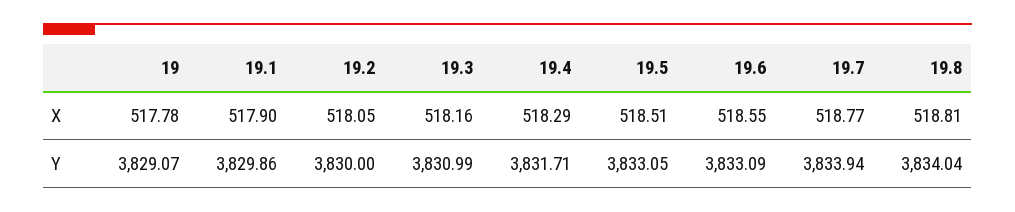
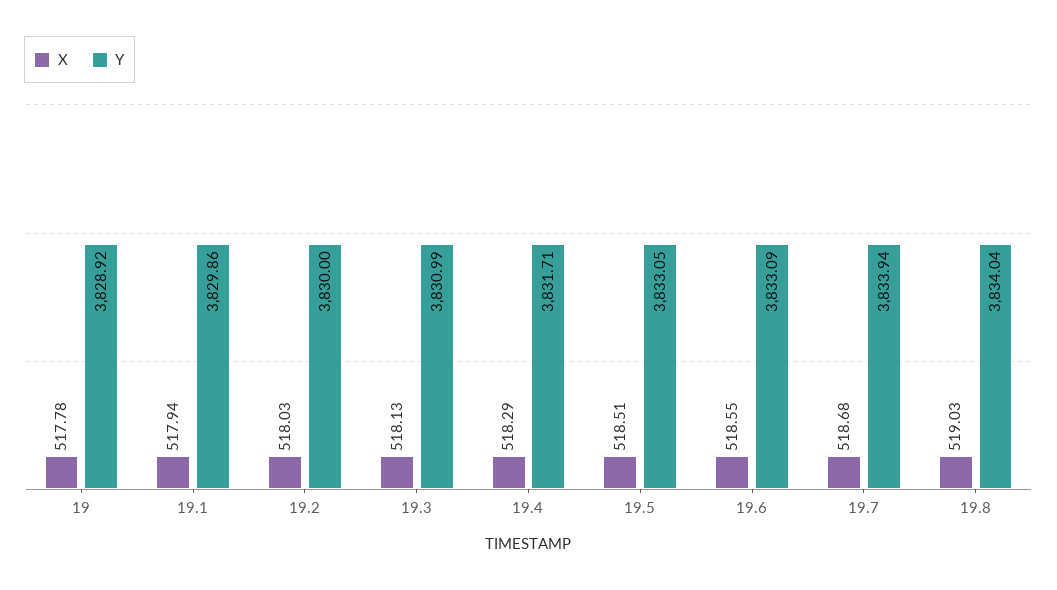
X, 19.1: 517.9 -> 517.94
X, 19.2: 518.05 -> 518.03
X, 19.3: 518.16 -> 518.13
X, 19.7: 518.77 -> 518.68
X, 19.8: 518.81 -> 519.03
Y, 19: 3829.07 -> 3828.92

